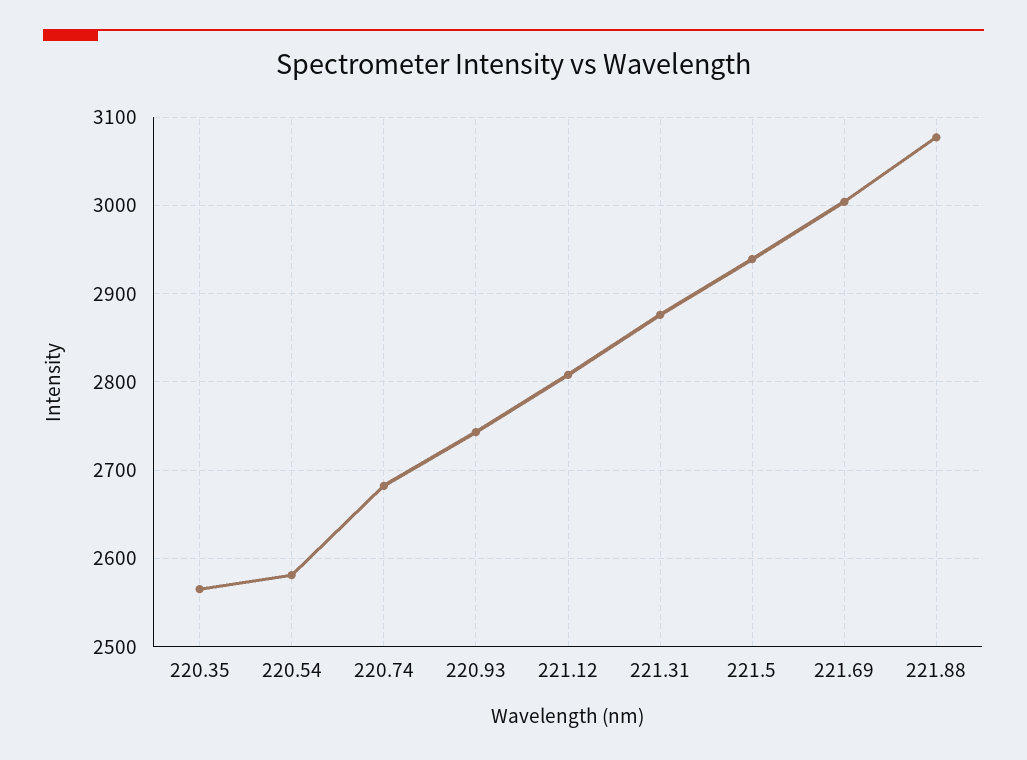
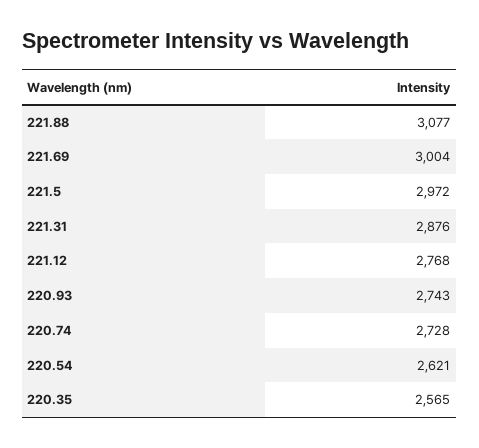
220.54: 2580 -> 2621
220.74: 2680 -> 2728
221.12: 2810 -> 2768
221.5: 2940 -> 2972

